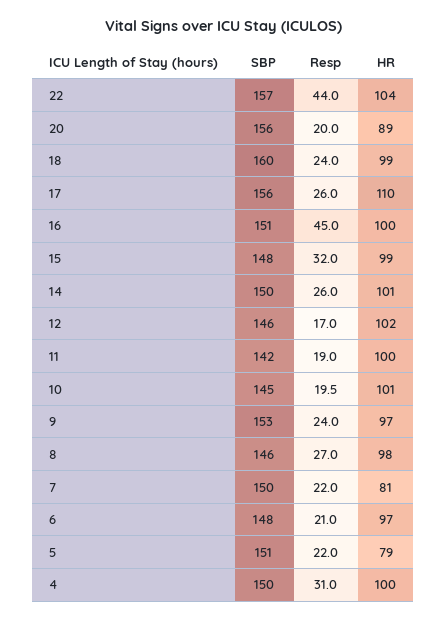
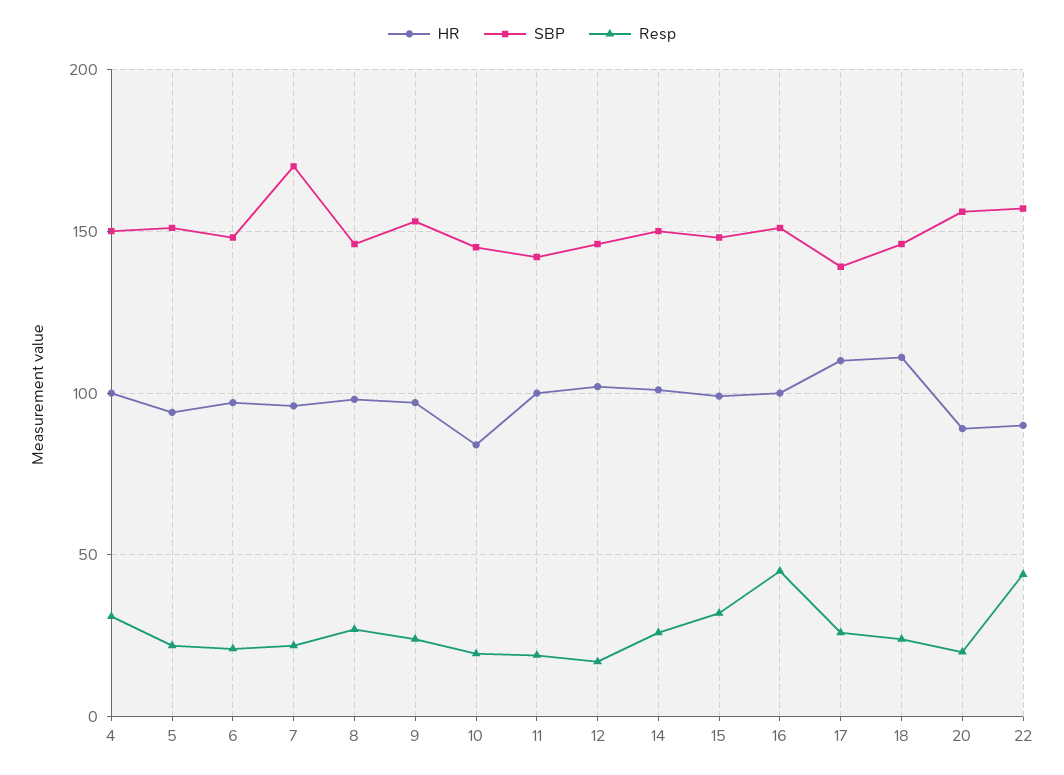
HR, 22: 104 -> 90
SBP, 18: 160 -> 145
HR, 18: 99 -> 110
SBP, 17: 156 -> 140
HR, 10: 101 -> 85
SBP, 7: 150 -> 170
HR, 7: 81 -> 95
HR, 5: 79 -> 95

